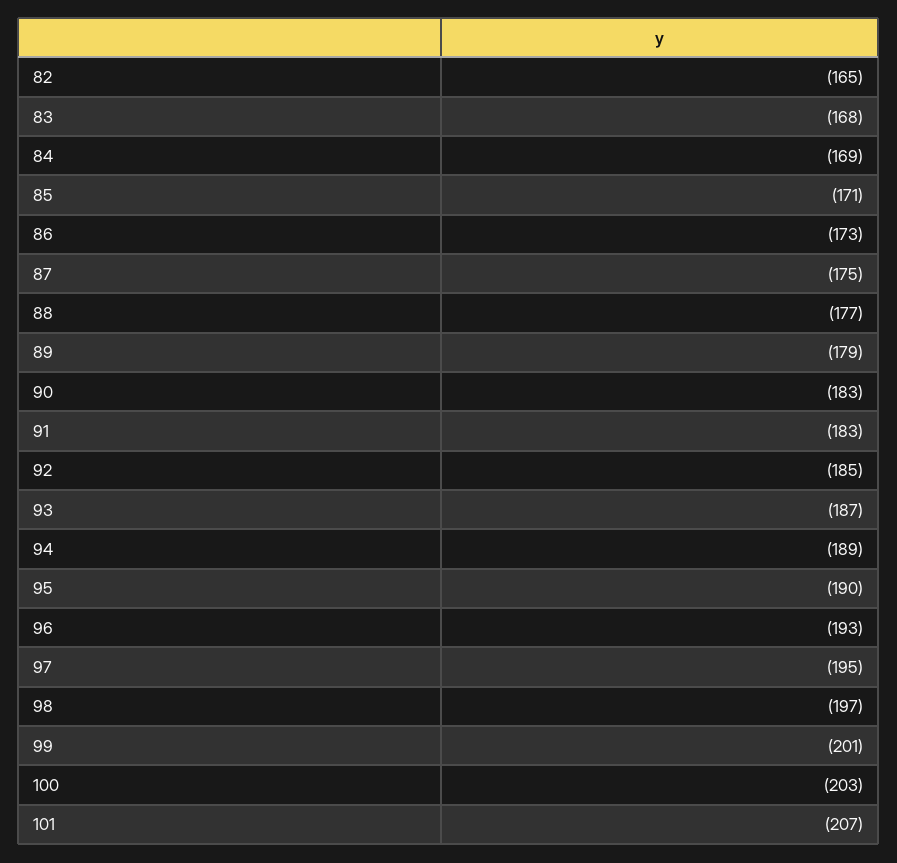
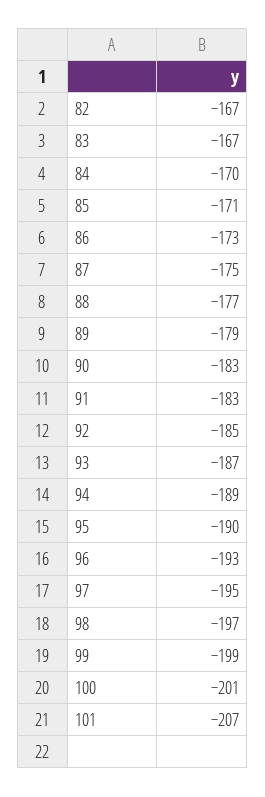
82: -165 -> -167
83: -168 -> -167
84: -169 -> -170
99: -201 -> -199
100: -203 -> -201

